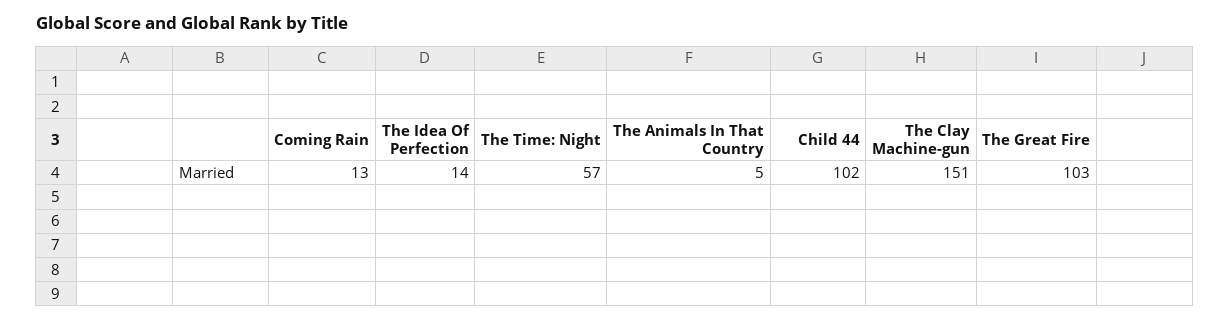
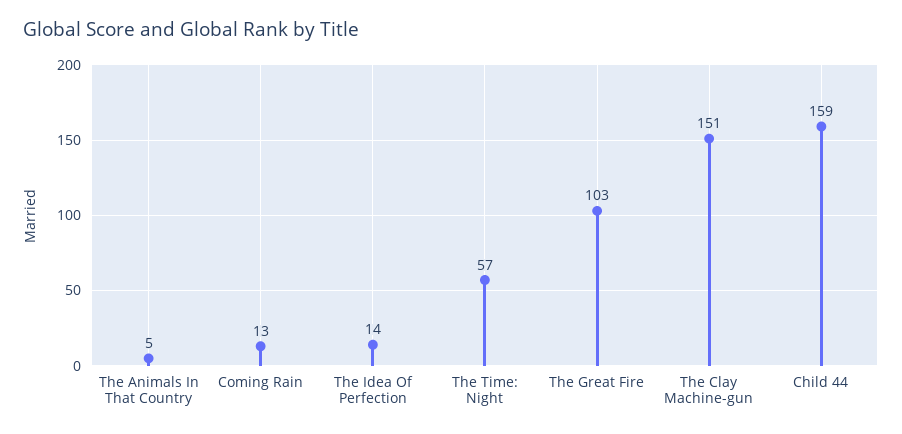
Child 44: 102 -> 159

